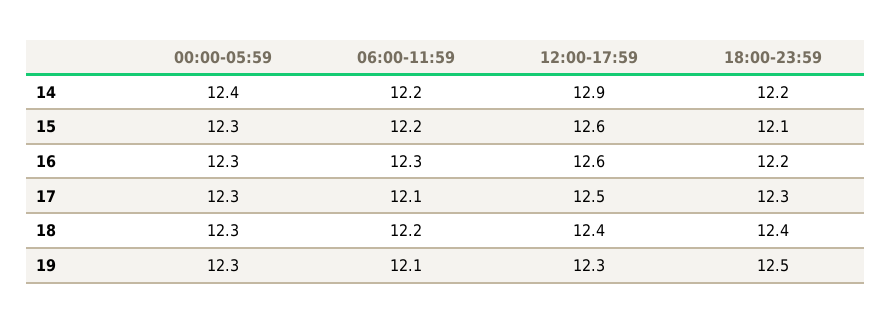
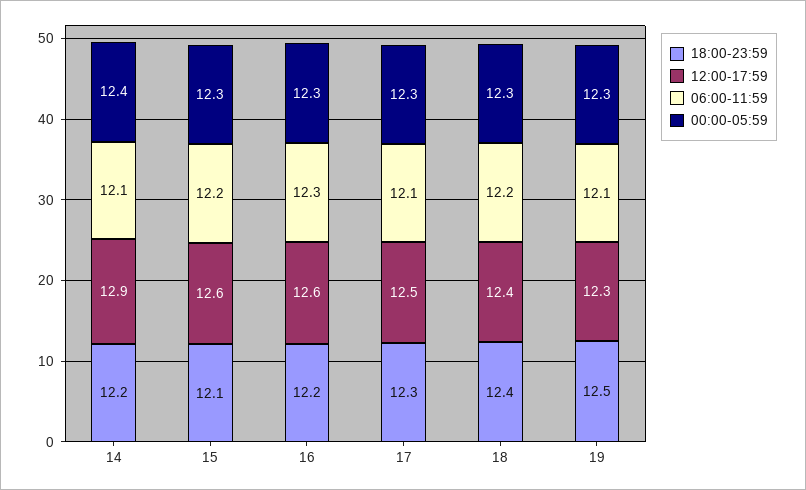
06:00-11:59, 14: 12.2 -> 12.1

